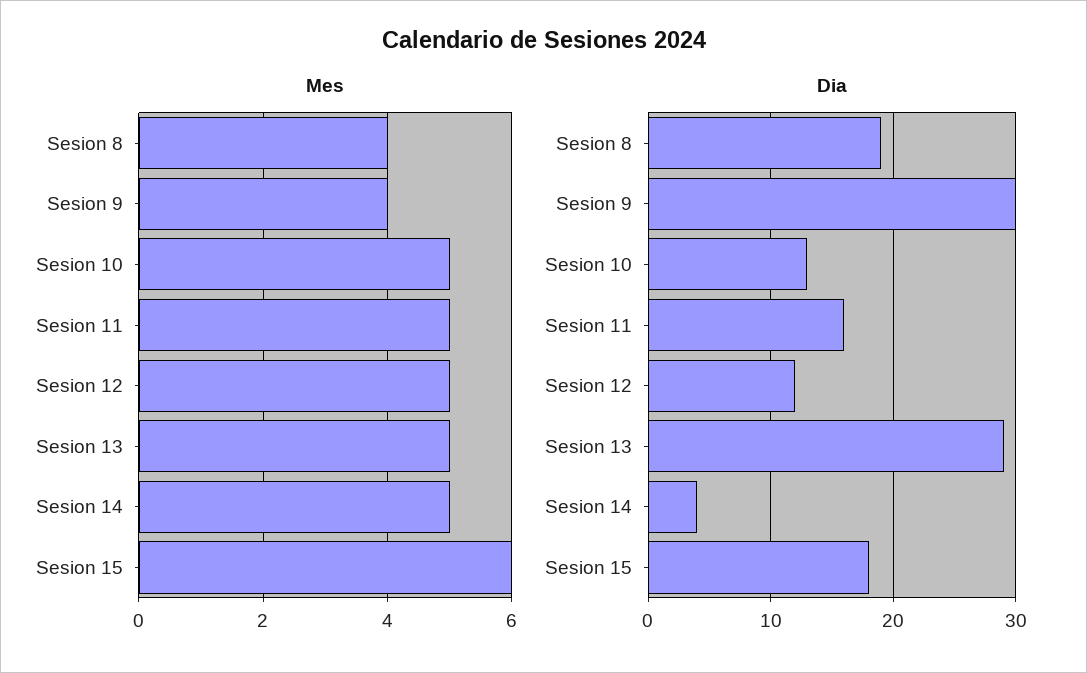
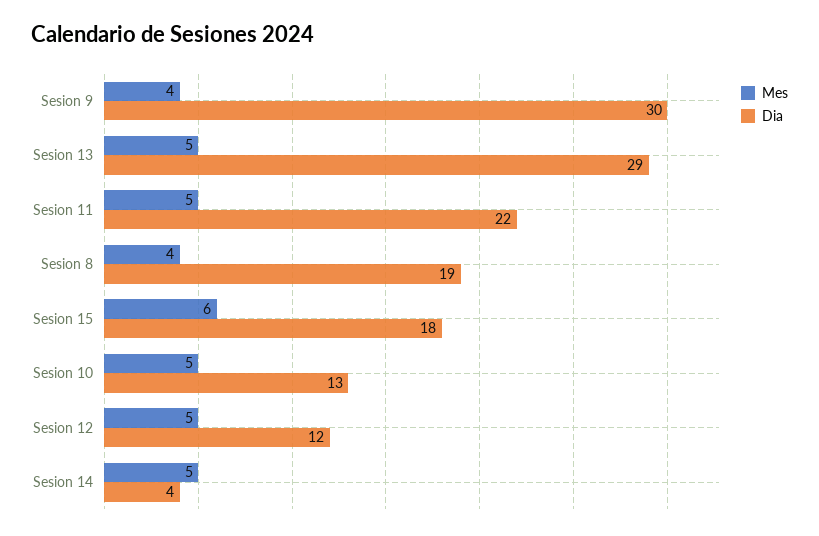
Dia, Sesion 11: 16 -> 22

